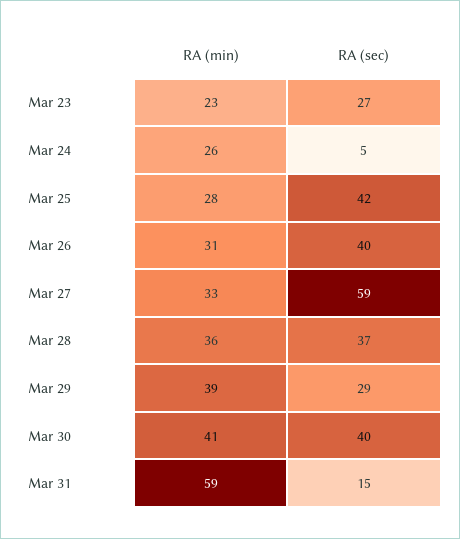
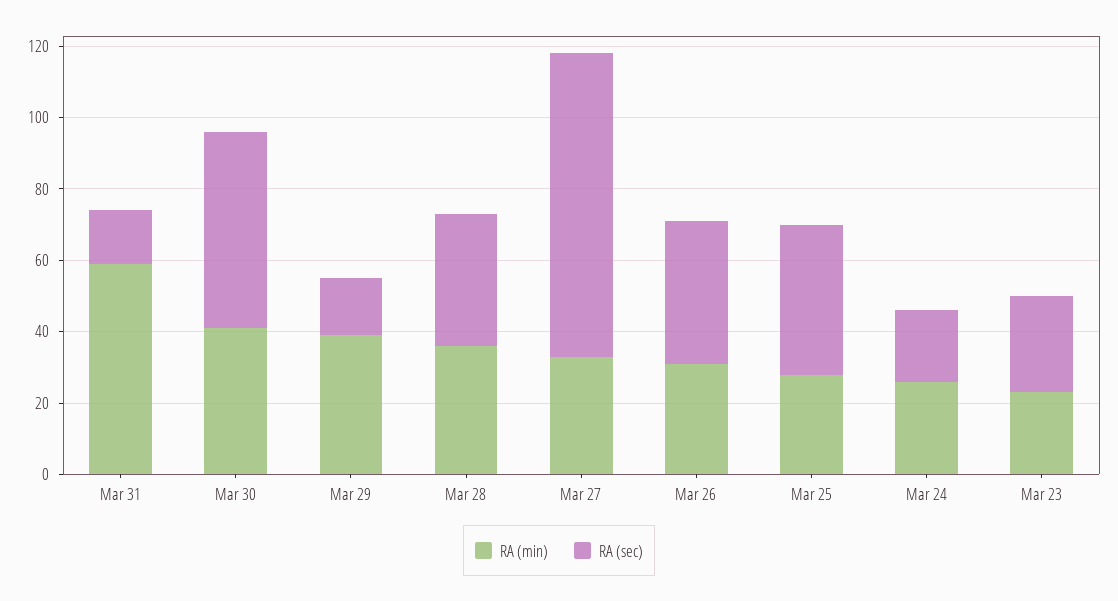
RA (sec), Mar 24: 5 -> 20
RA (sec), Mar 27: 59 -> 85
RA (sec), Mar 29: 29 -> 15
RA (sec), Mar 30: 40 -> 55

